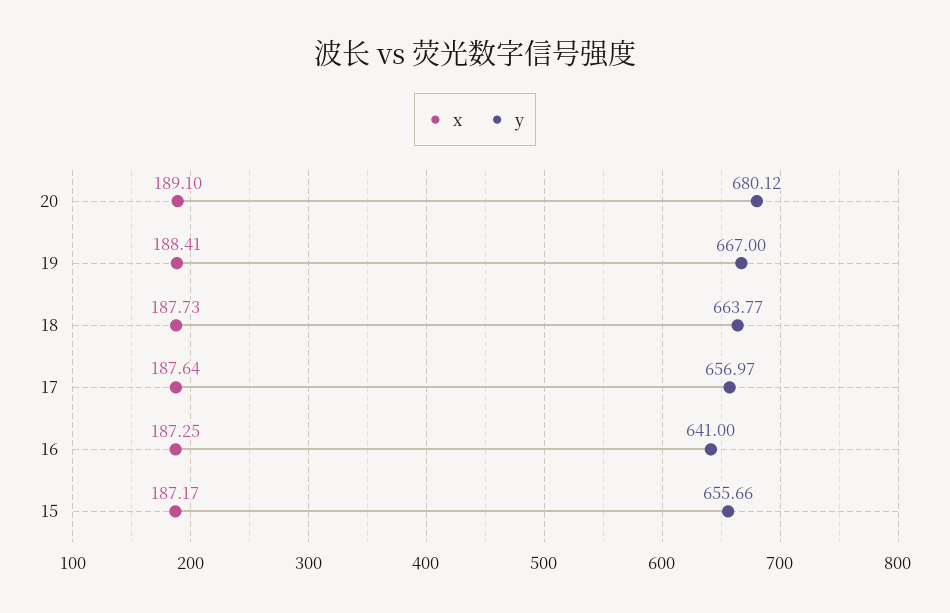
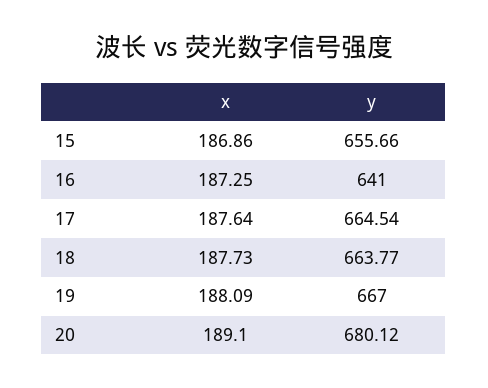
x, 19: 188.41 -> 188.09
y, 17: 656.97 -> 664.54
x, 15: 187.17 -> 186.86

